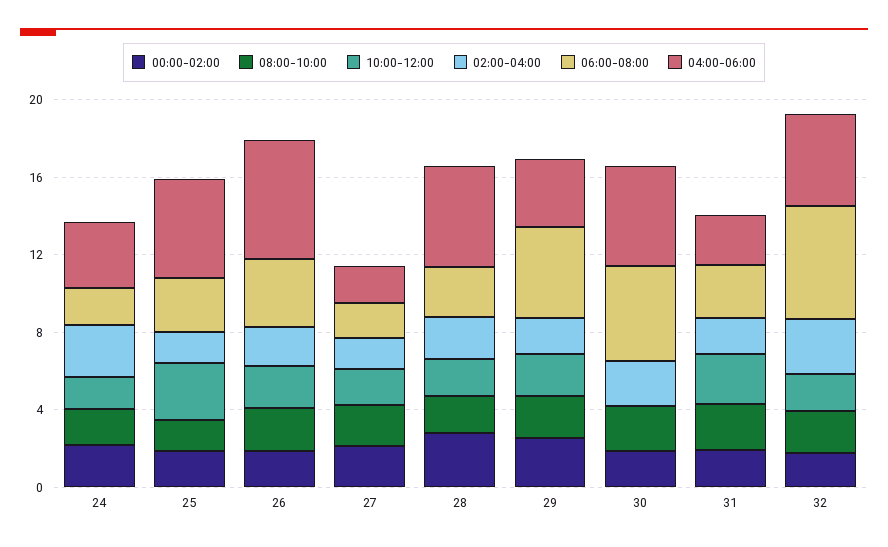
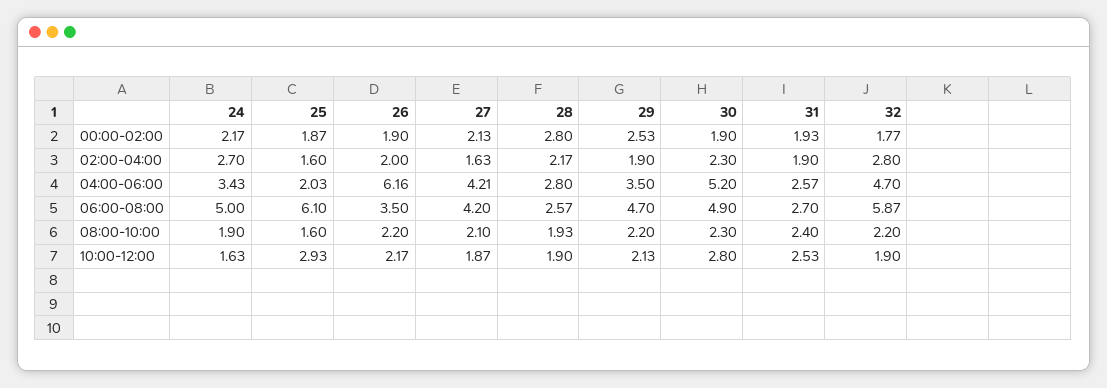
06:00-08:00, 24: 2 -> 5
06:00-08:00, 25: 3 -> 6.1
04:00-06:00, 25: 5 -> 2.03
06:00-08:00, 27: 2 -> 4.2
04:00-06:00, 27: 2 -> 4.21
04:00-06:00, 28: 5 -> 2.8
10:00-12:00, 30: 0 -> 2.8

